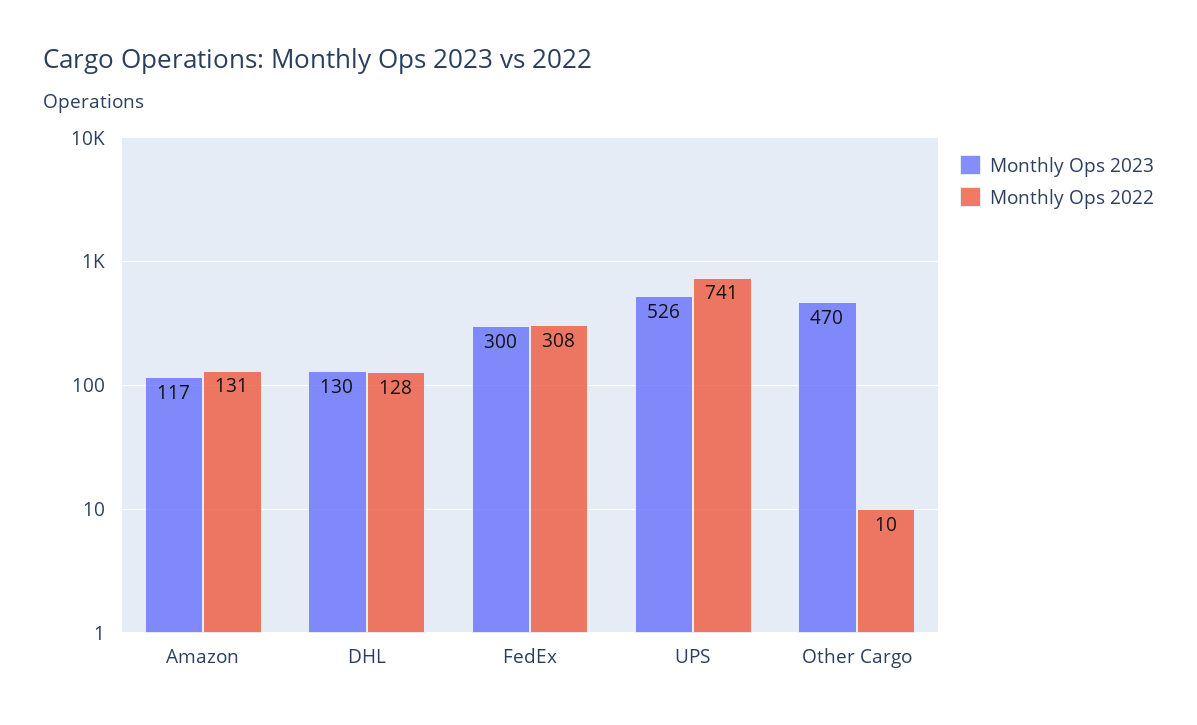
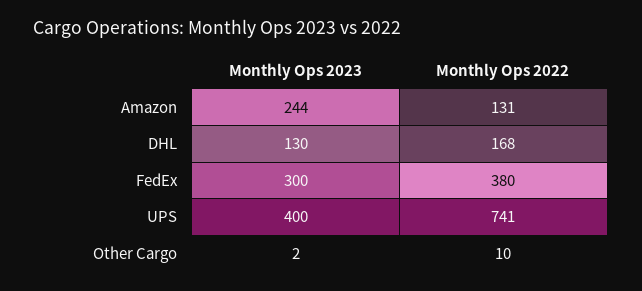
Monthly Ops 2023, Amazon: 117 -> 244
Monthly Ops 2022, DHL: 128 -> 168
Monthly Ops 2022, FedEx: 308 -> 380
Monthly Ops 2023, UPS: 526 -> 400
Monthly Ops 2023, Other Cargo: 470 -> 2

